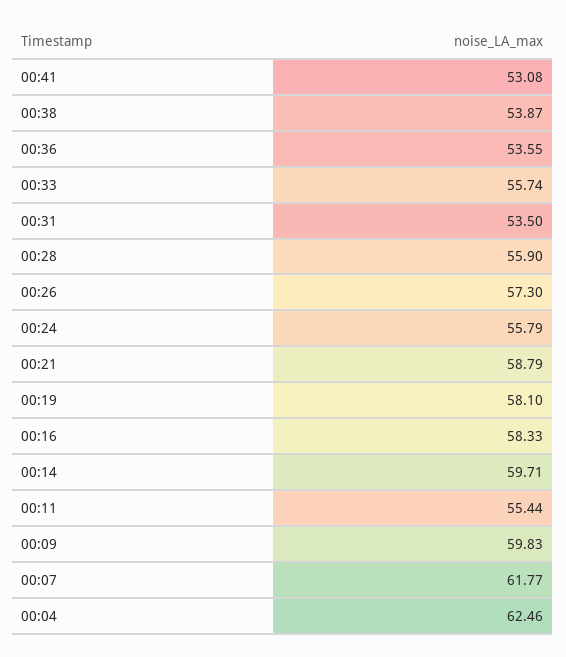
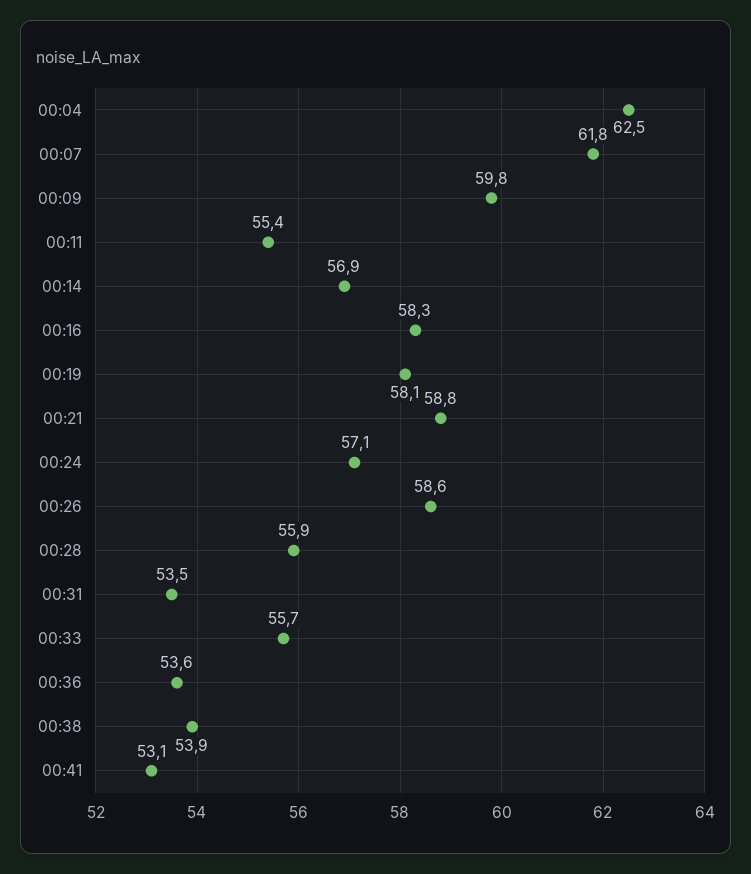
00:26: 57.3 -> 58.6
00:24: 55.79 -> 57.1
00:14: 59.71 -> 56.9

